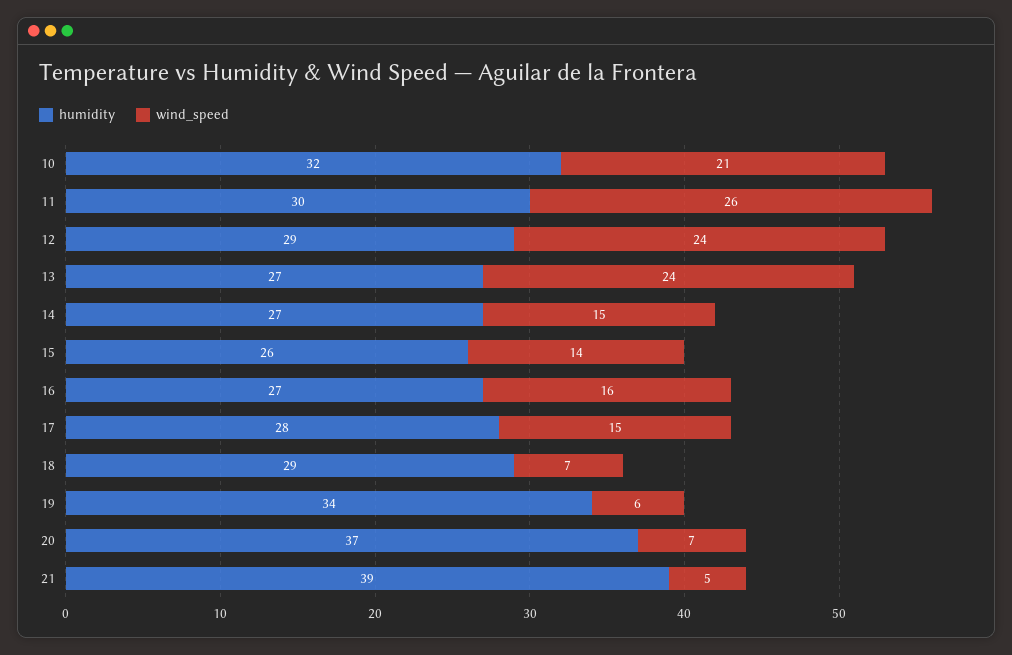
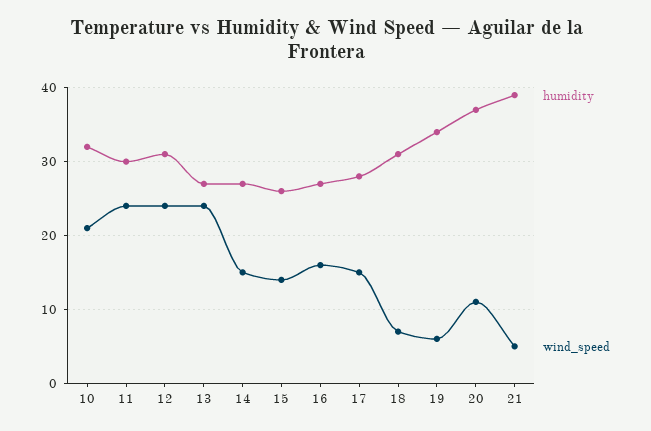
wind_speed, 11: 26 -> 24
humidity, 12: 29 -> 31
humidity, 18: 29 -> 31
wind_speed, 20: 7 -> 11

